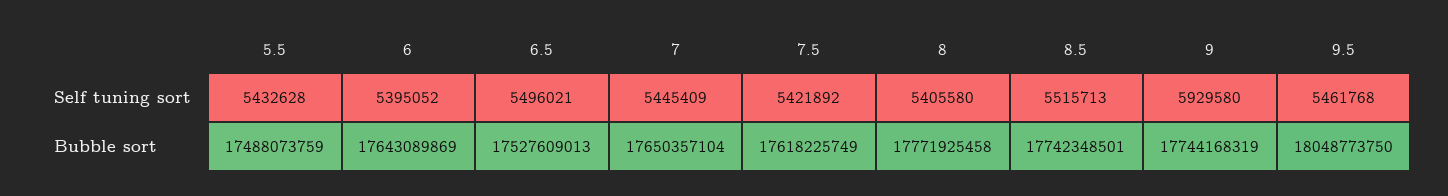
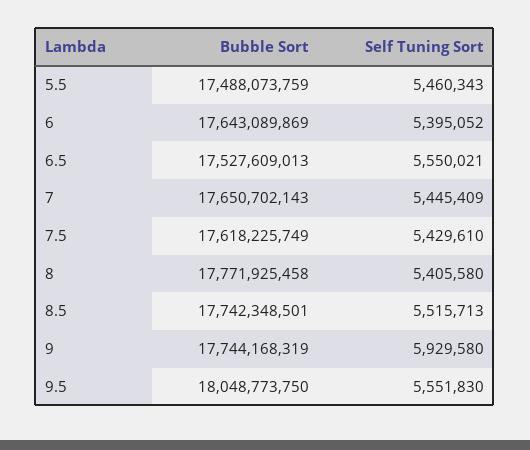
5.5, Self tuning sort: 5432628 -> 5460343
6.5, Self tuning sort: 5496021 -> 5550021
7.5, Self tuning sort: 5421892 -> 5429610
9.5, Self tuning sort: 5461768 -> 5551830
7, Bubble sort: 17650357104 -> 17650702143

